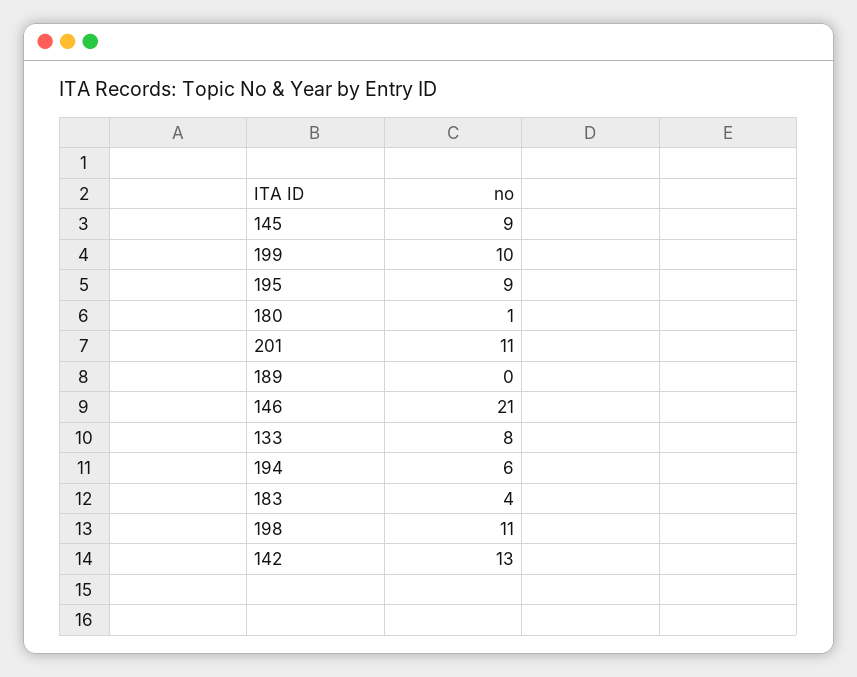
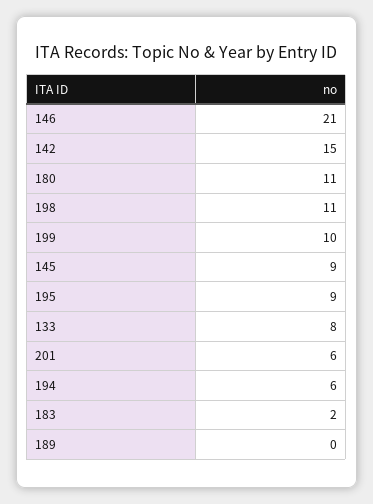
180: 1 -> 11
201: 11 -> 6
183: 4 -> 2
142: 13 -> 15

